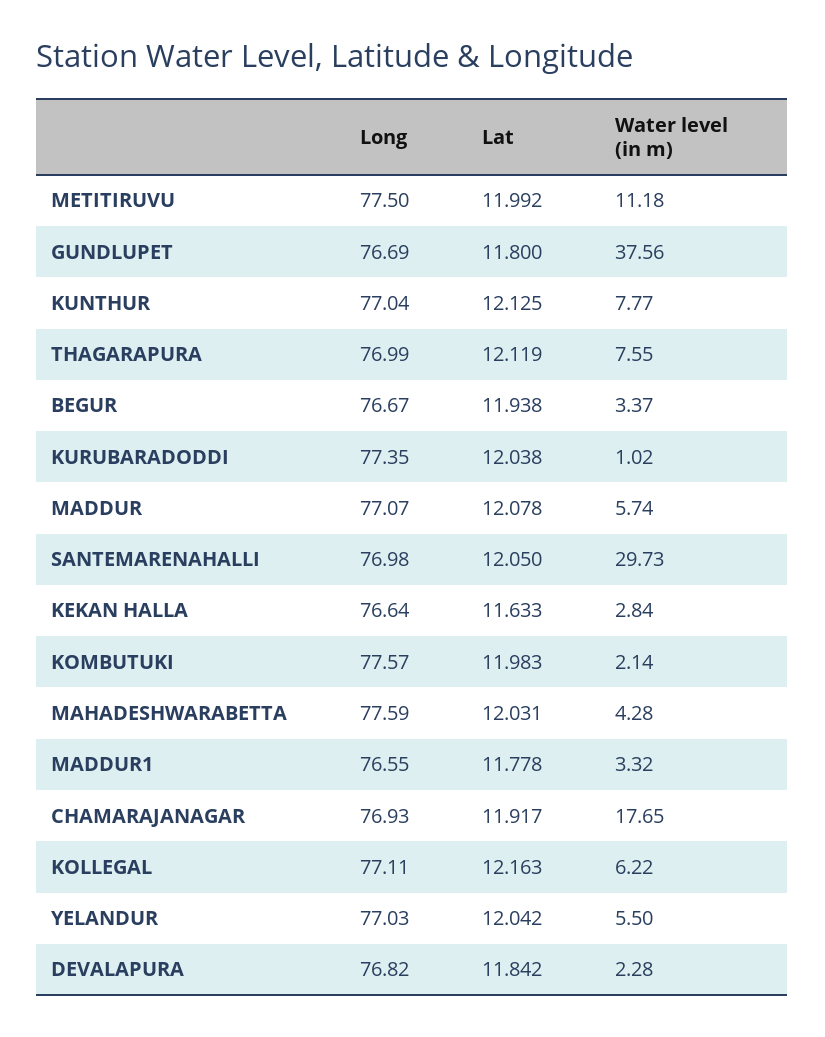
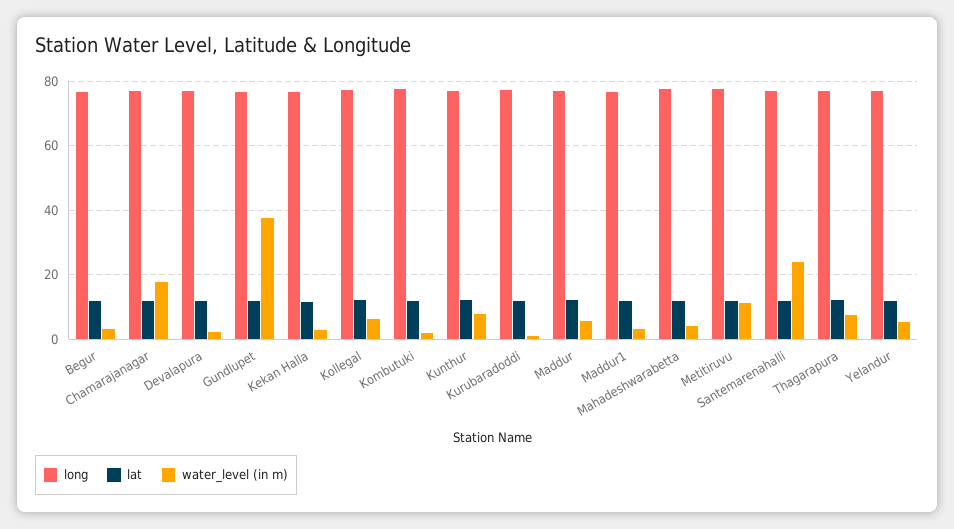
Water level (in m), SANTEMARENAHALLI: 29.73 -> 24

